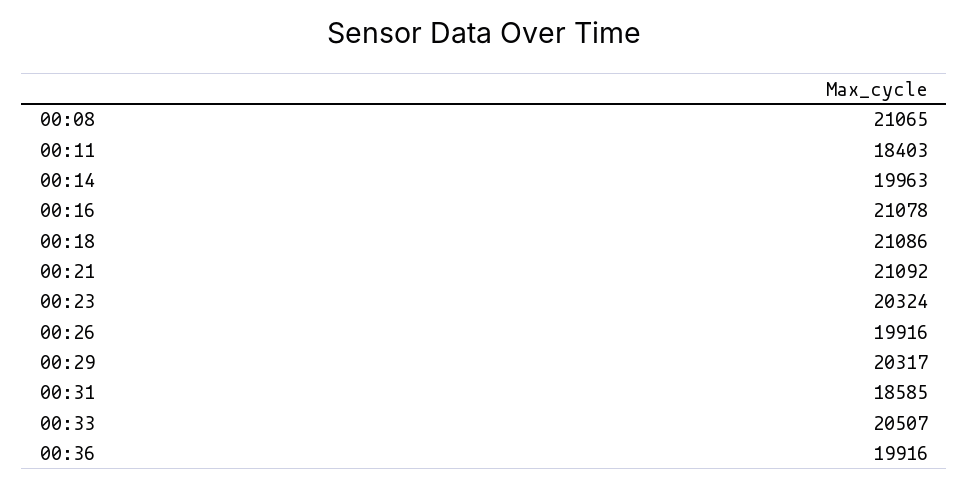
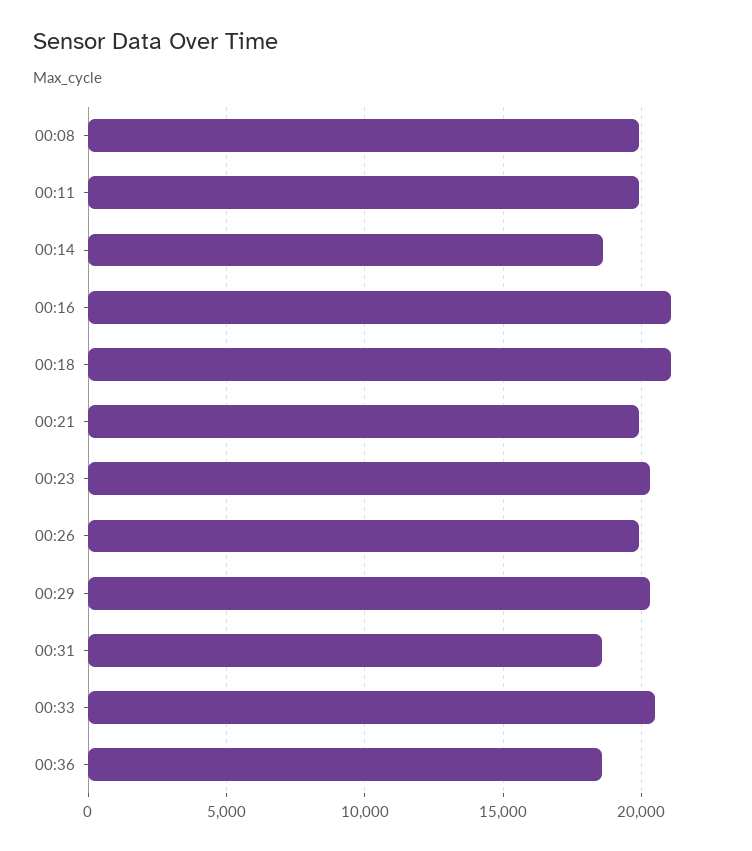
00:08: 21065 -> 20000
00:11: 18403 -> 20000
00:14: 19963 -> 18500
00:21: 21092 -> 20000
00:36: 19916 -> 18500

